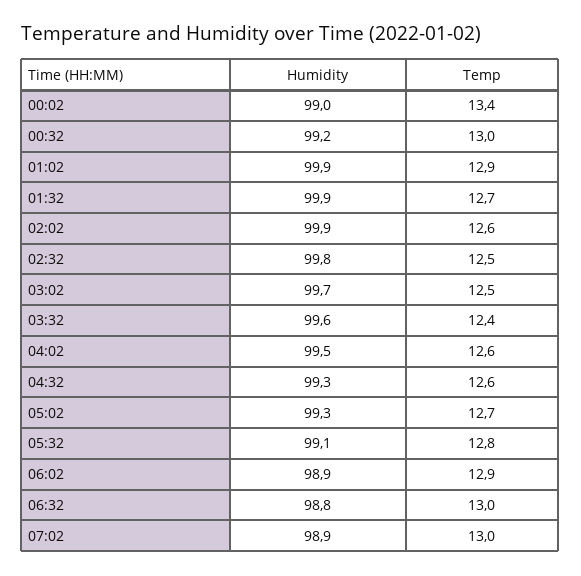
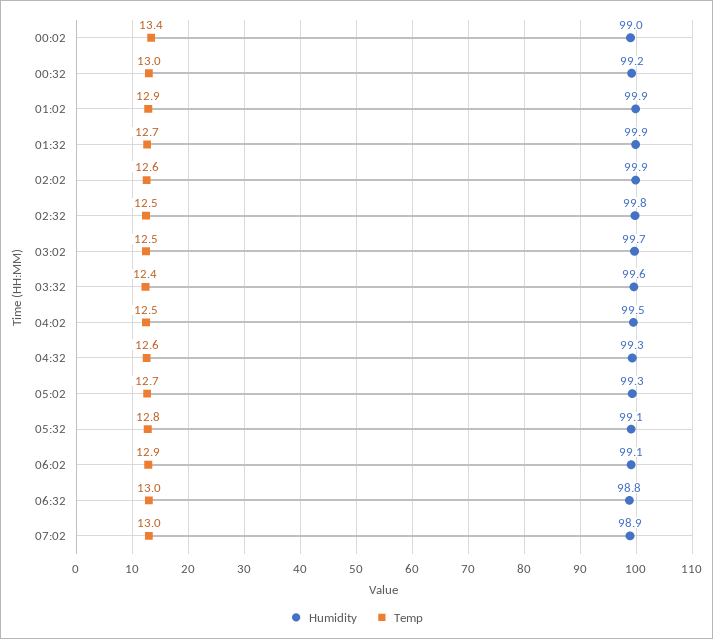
Temp, 04:02: 12.6 -> 12.5
Humidity, 06:02: 98.9 -> 99.1

